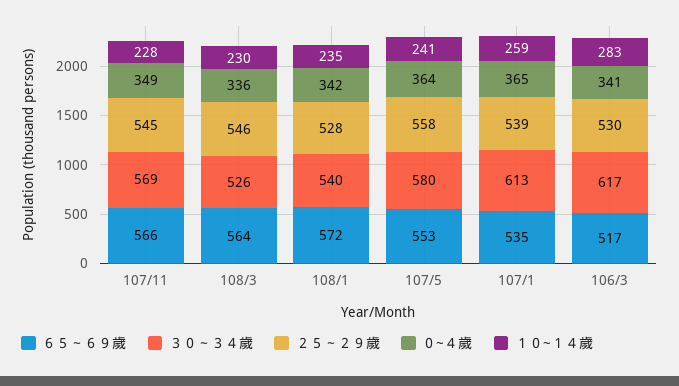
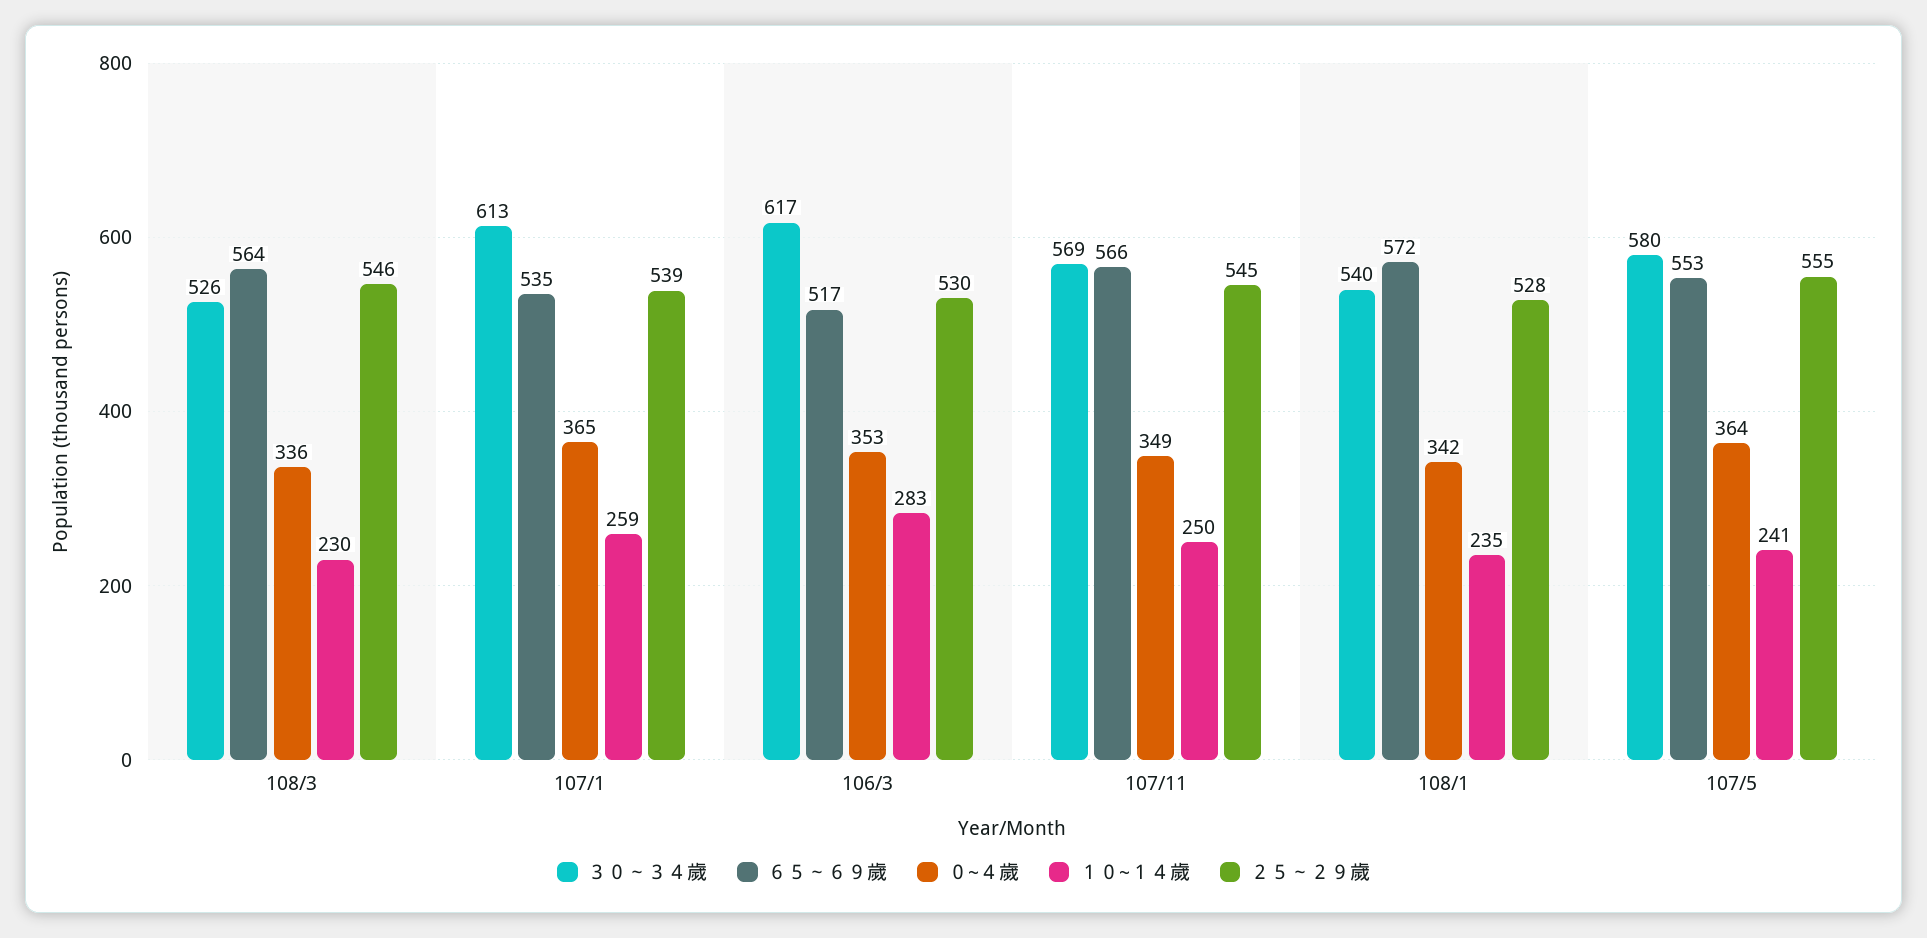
１０~１４歲, 107/11: 228 -> 250
２５～２９歲, 107/5: 558 -> 555
０~４歲, 106/3: 341 -> 353

